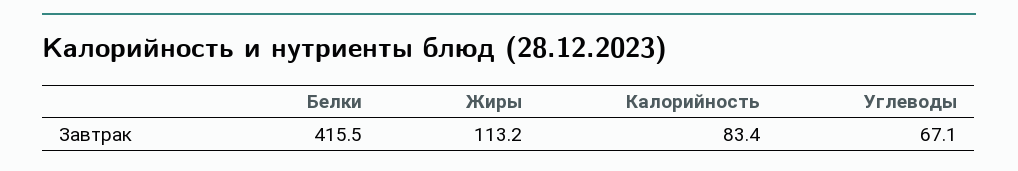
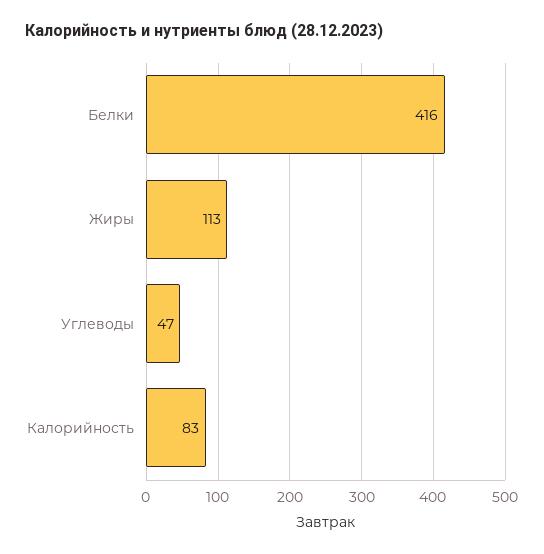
Углеводы: 67.1 -> 47

